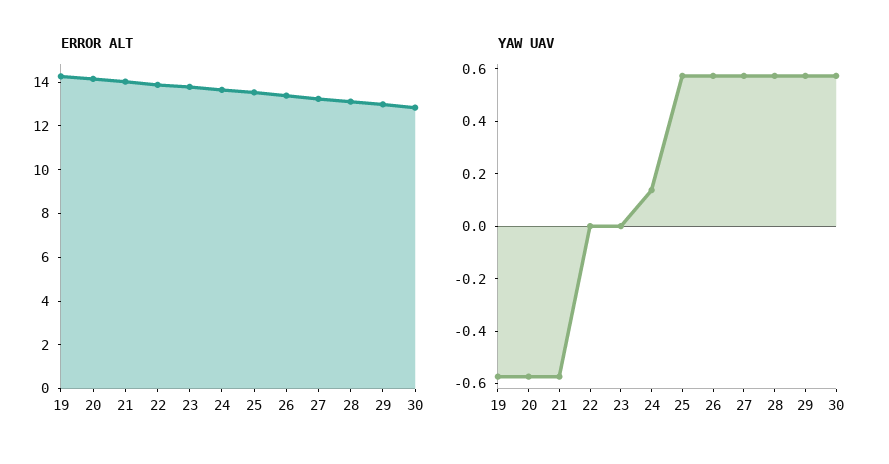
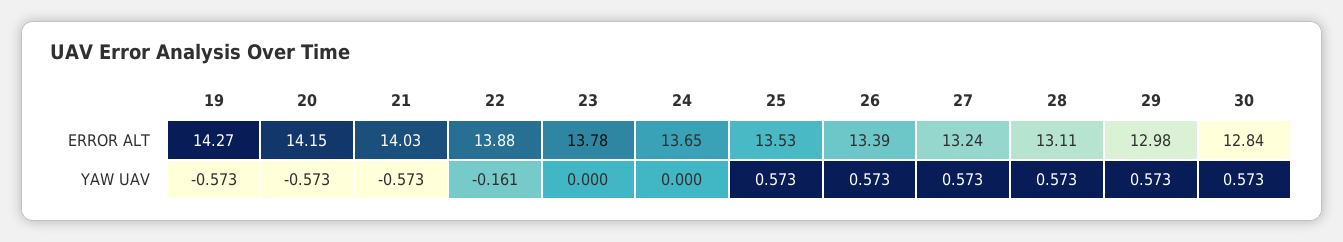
YAW UAV, 22: 0 -> -0.161
YAW UAV, 24: 0.15 -> 0

